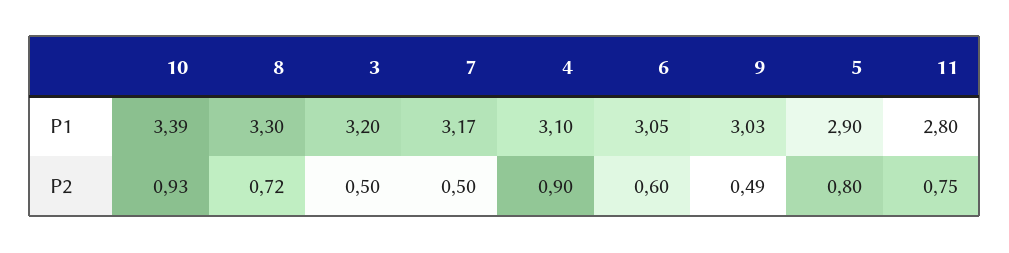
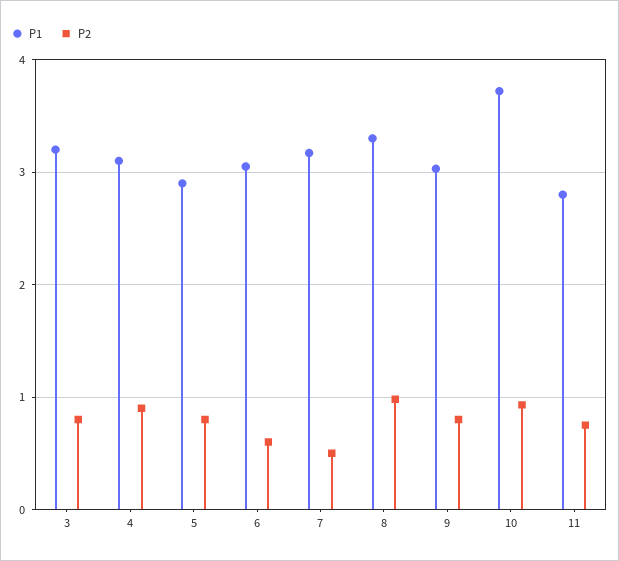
P1, 10: 3.39 -> 3.7
P2, 8: 0.72 -> 1
P2, 3: 0.5 -> 0.8
P2, 9: 0.49 -> 0.8

